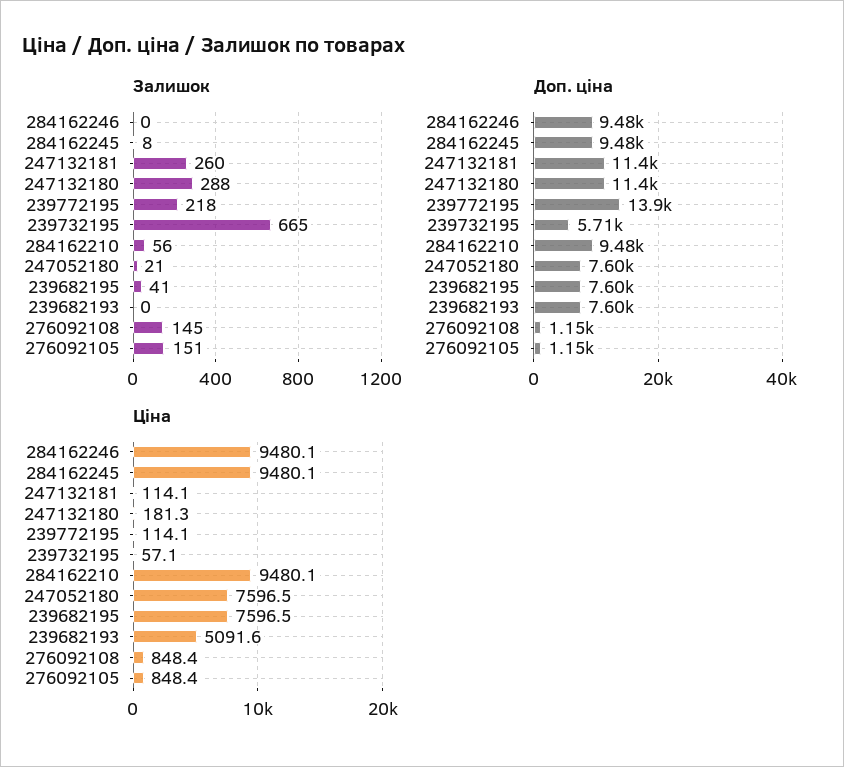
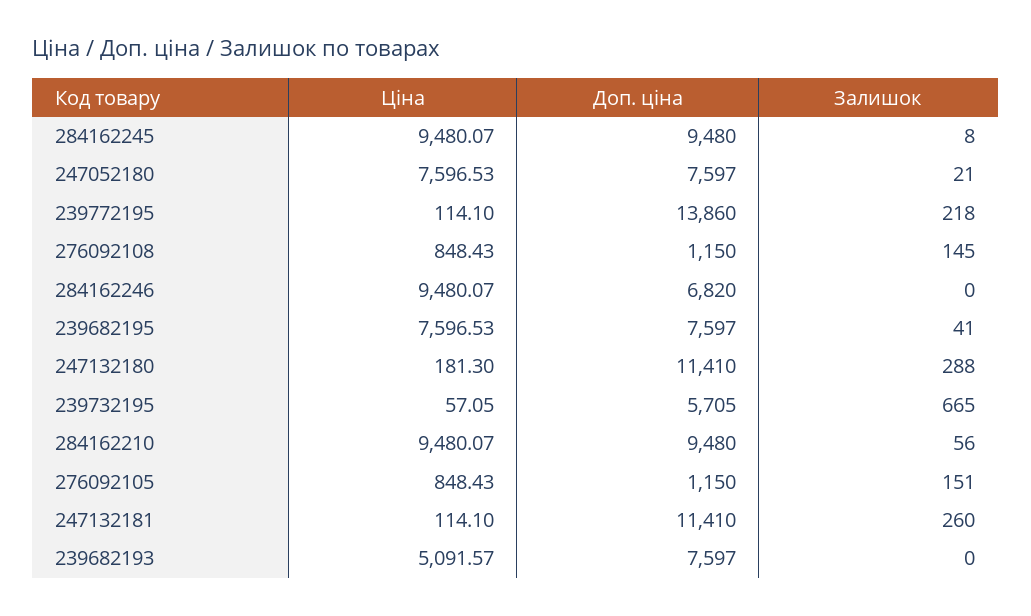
Доп. ціна, 284162246: 9480 -> 6820

